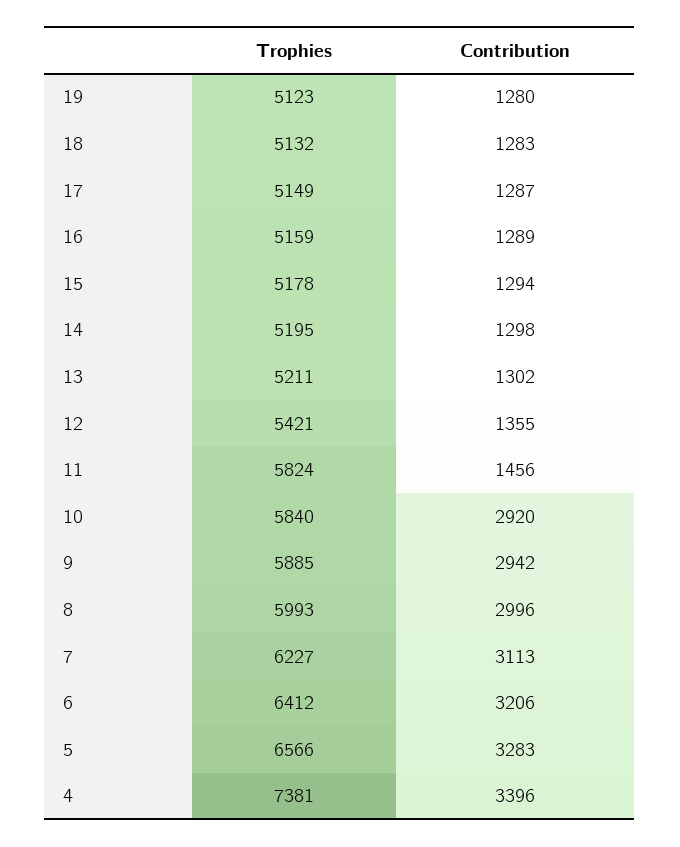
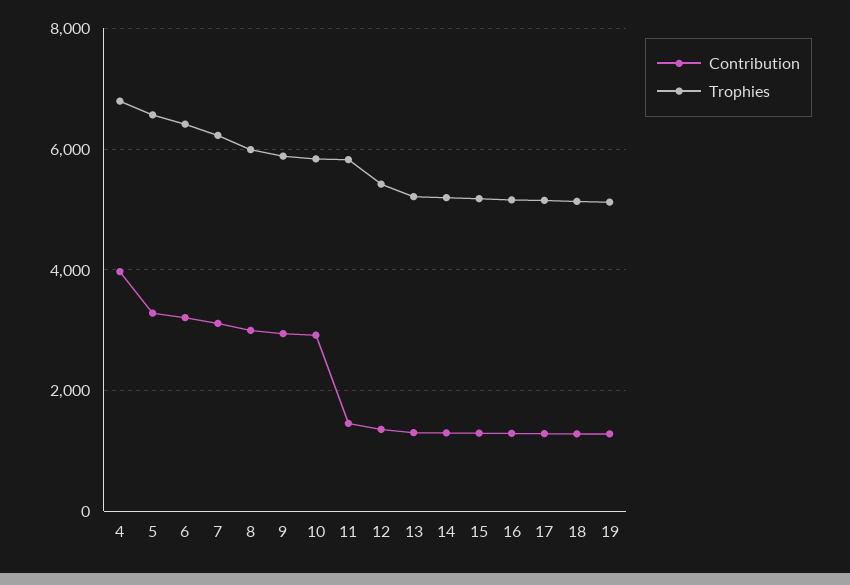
Trophies, 4: 7381 -> 6800
Contribution, 4: 3396 -> 4000

